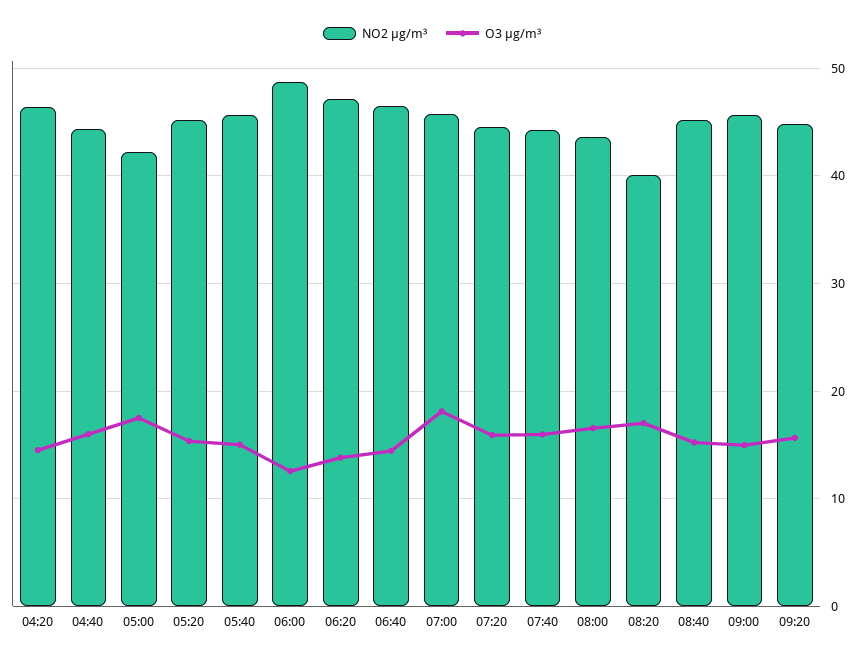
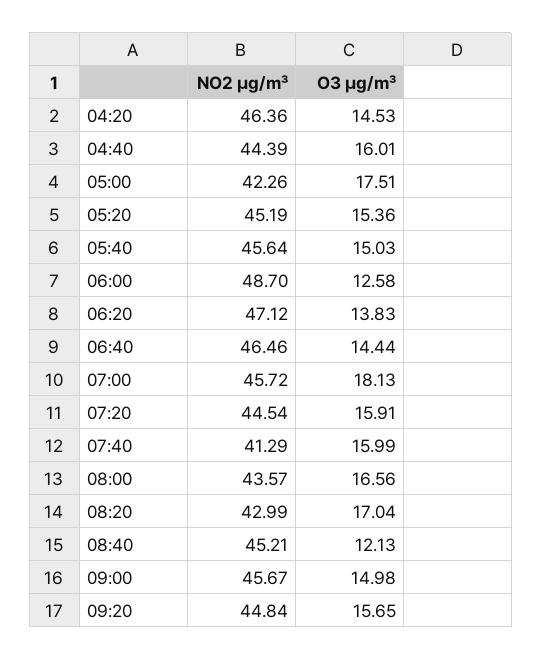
NO2 µg/m³, 07:40: 44 -> 41.29
NO2 µg/m³, 08:20: 40 -> 42.99
O3 µg/m³, 08:40: 15 -> 12.13

